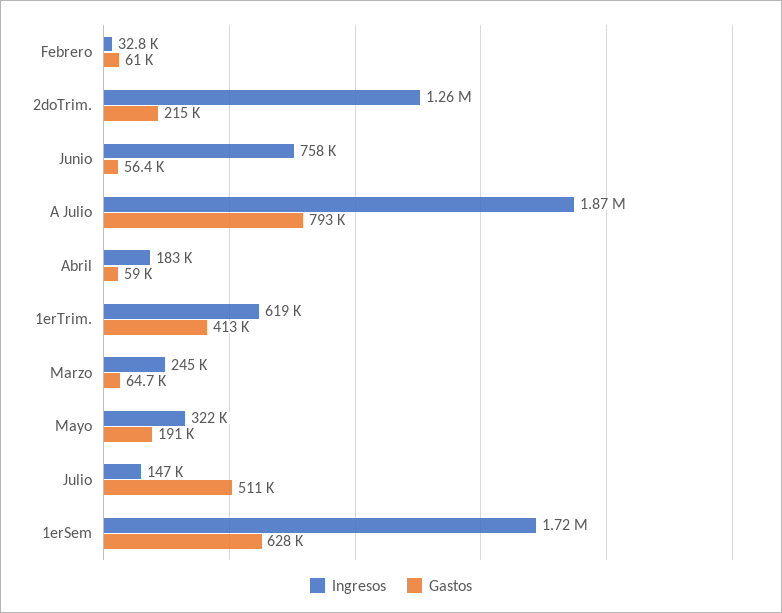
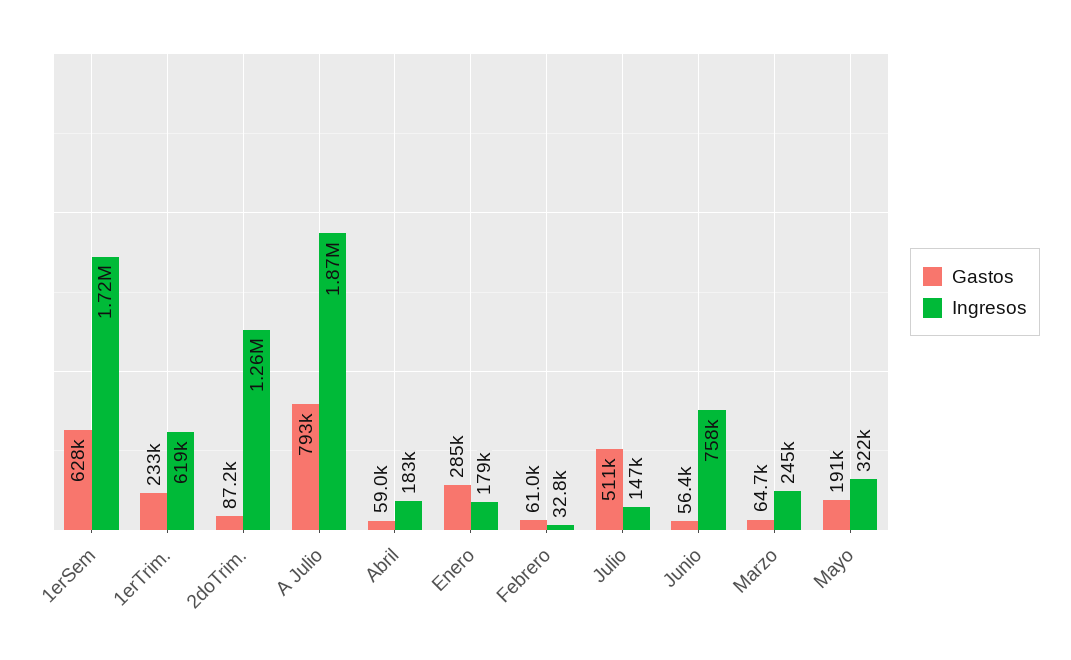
Gastos, 2doTrim.: 215000 -> 87200
Gastos, 1erTrim.: 413000 -> 233000
Gastos, Enero: none -> 285000
Ingresos, Enero: none -> 179000

